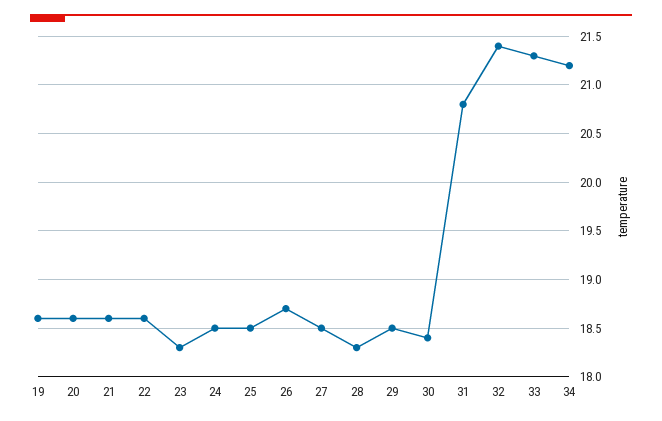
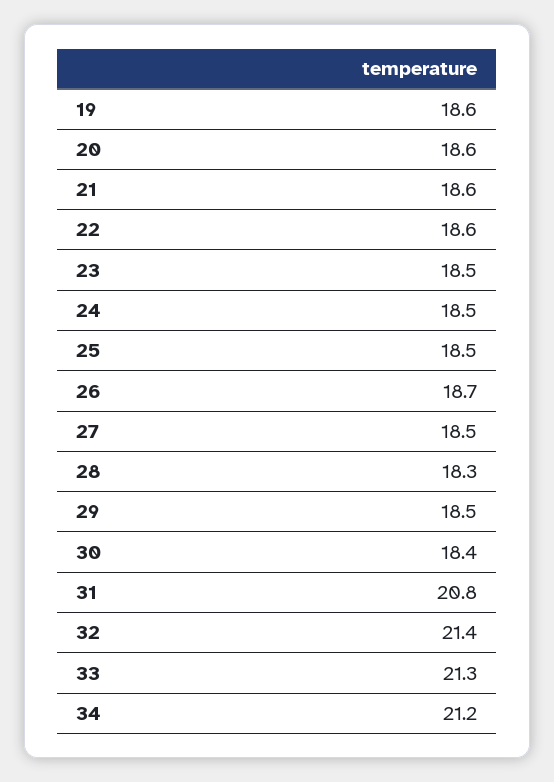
23: 18.3 -> 18.5

